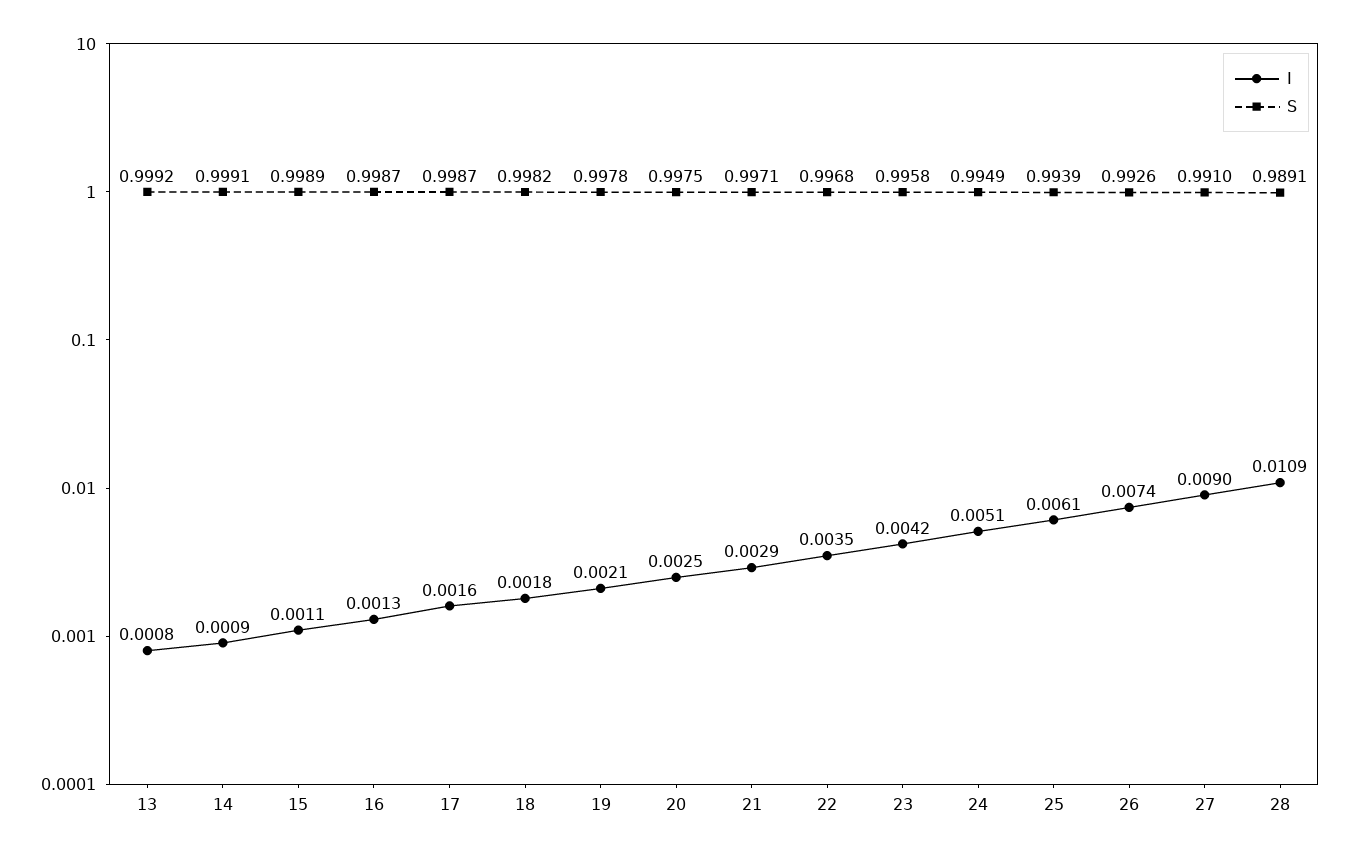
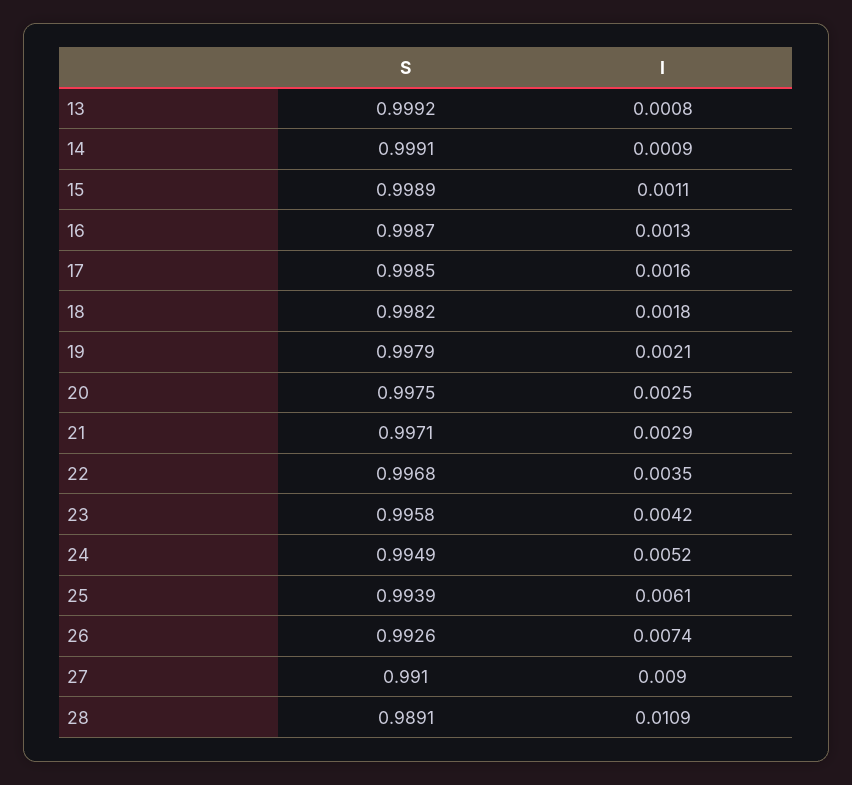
S, 17: 0.9987 -> 0.9985
S, 19: 0.9978 -> 0.9979
I, 24: 0.0051 -> 0.0052

